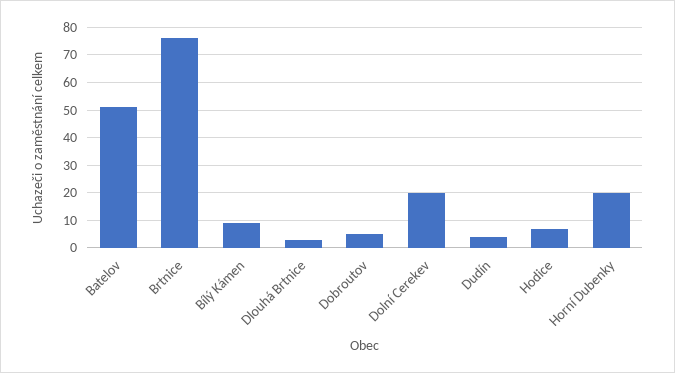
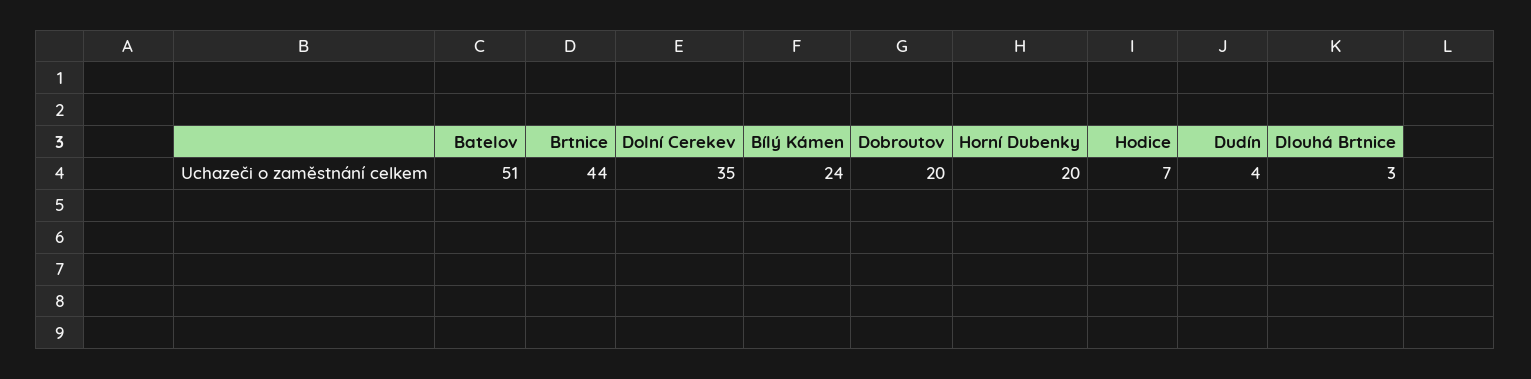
Brtnice: 75 -> 44
Bílý Kámen: 10 -> 24
Dobroutov: 5 -> 20
Dolní Cerekev: 20 -> 35

